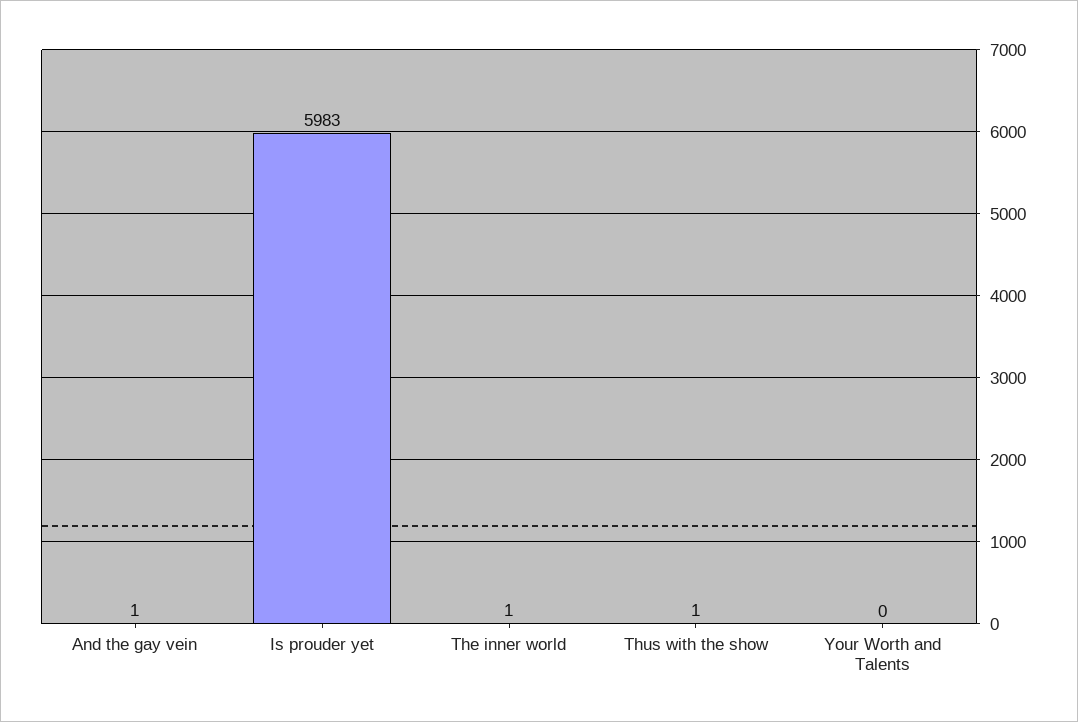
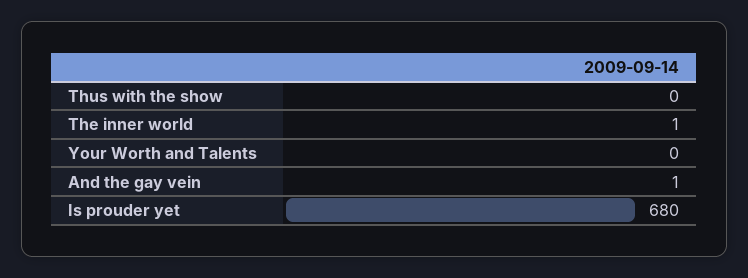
Is prouder yet: 5983 -> 680
Thus with the show: 1 -> 0

